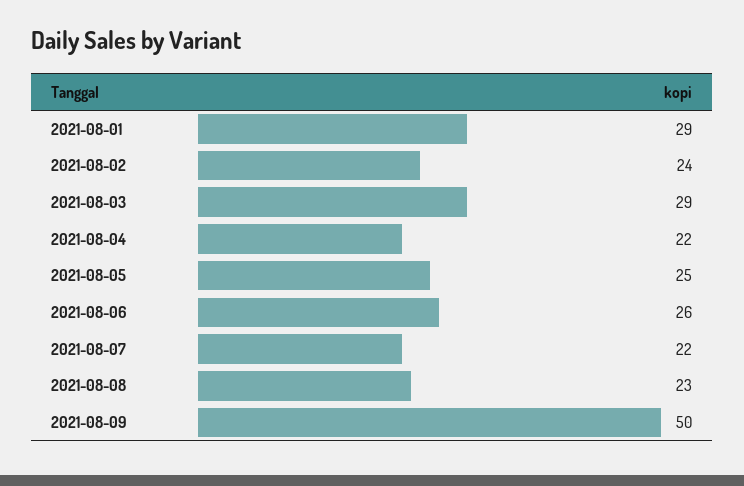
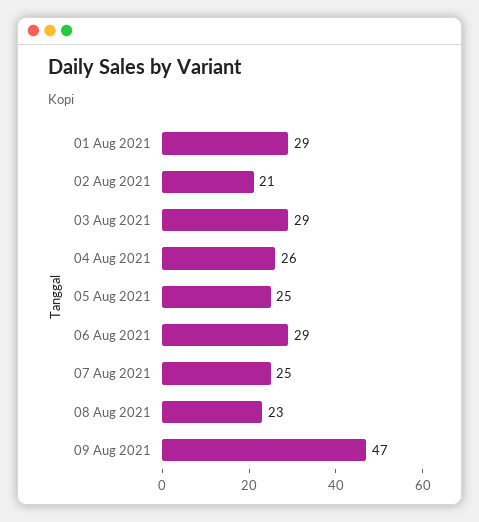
2021-08-02: 24 -> 21
2021-08-04: 22 -> 26
2021-08-06: 26 -> 29
2021-08-07: 22 -> 25
2021-08-09: 50 -> 47

